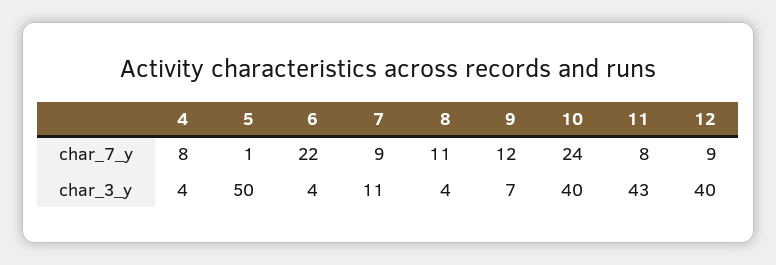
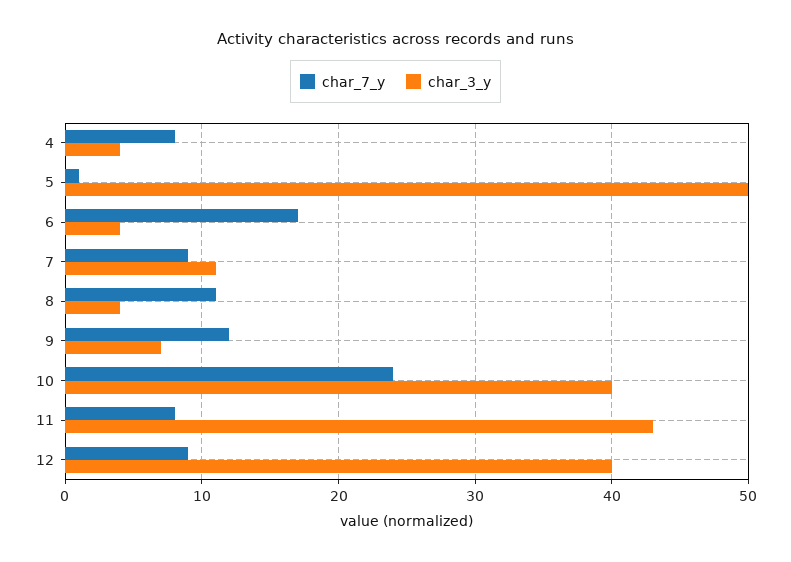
char_7_y, 6: 22 -> 17

